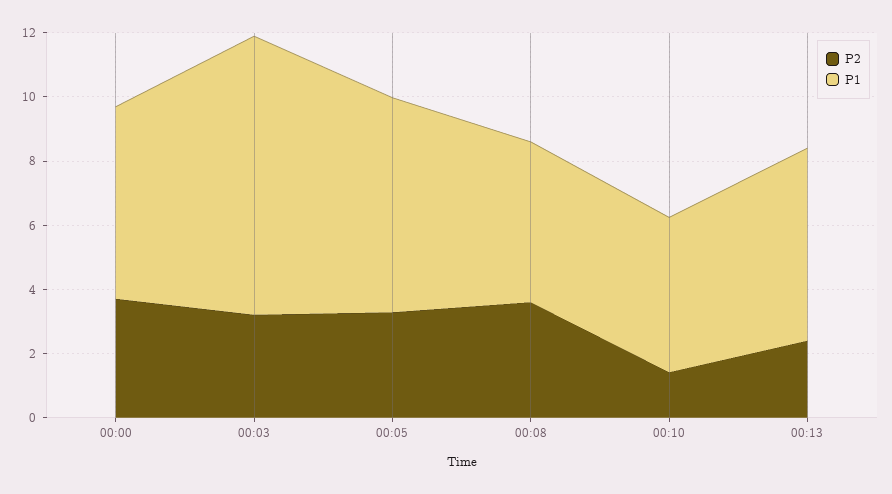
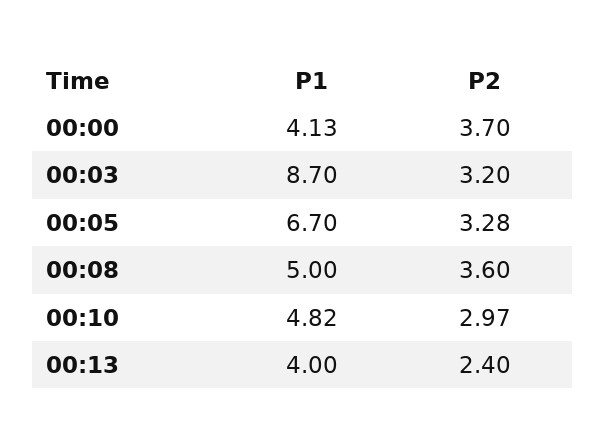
P1, 00:00: 6 -> 4.13
P2, 00:10: 1.5 -> 2.97
P1, 00:13: 6 -> 4

